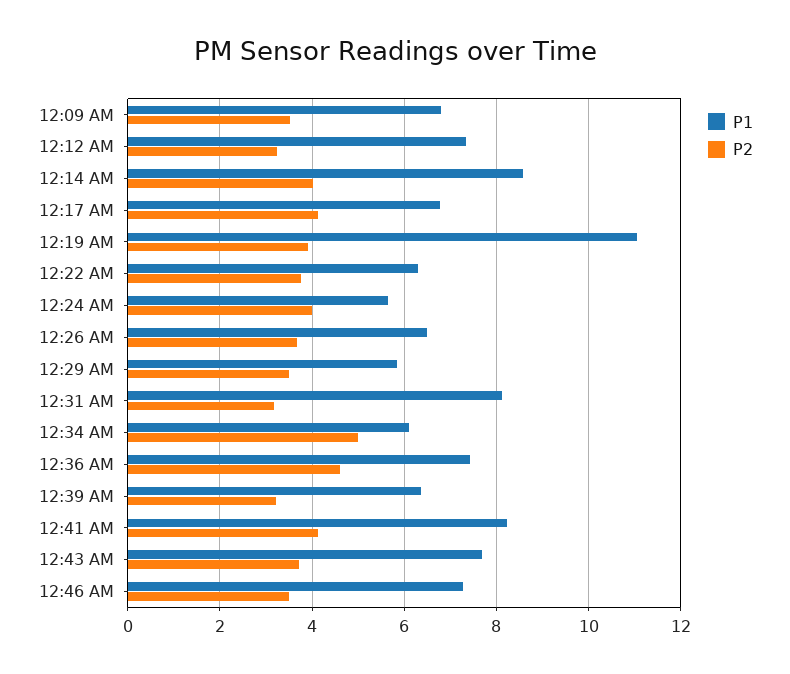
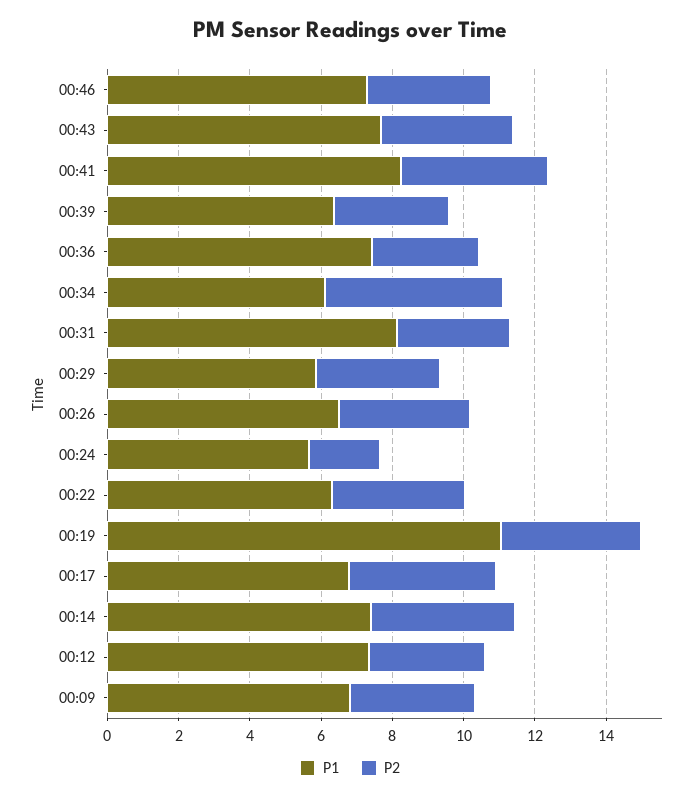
P1, 12:14 AM: 8.6 -> 7.5
P2, 12:24 AM: 4 -> 2
P2, 12:36 AM: 4.6 -> 3

